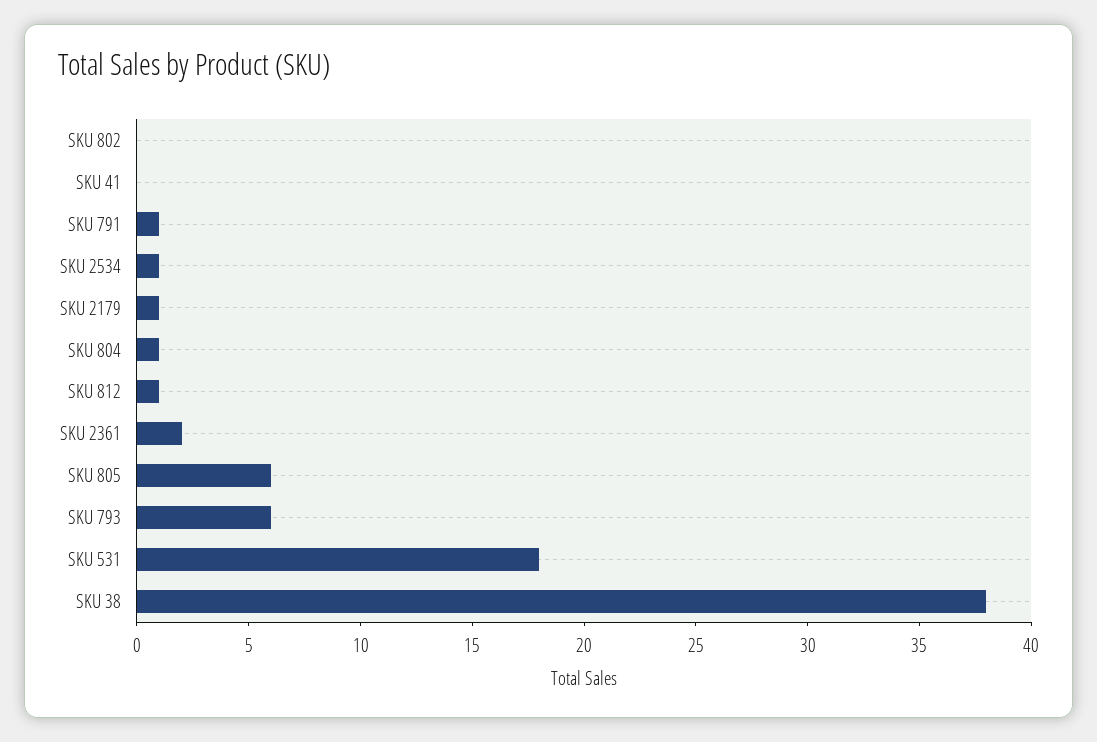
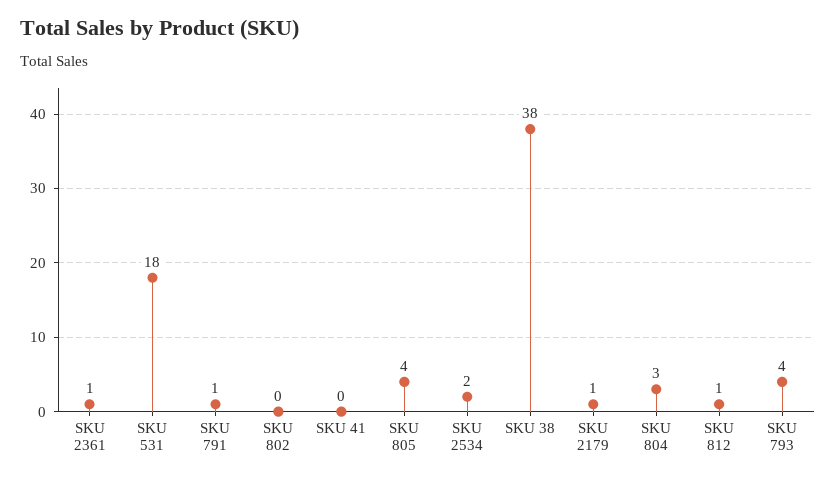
SKU 2534: 1 -> 2
SKU 804: 1 -> 3
SKU 2361: 2 -> 1
SKU 805: 6 -> 4
SKU 793: 6 -> 4

